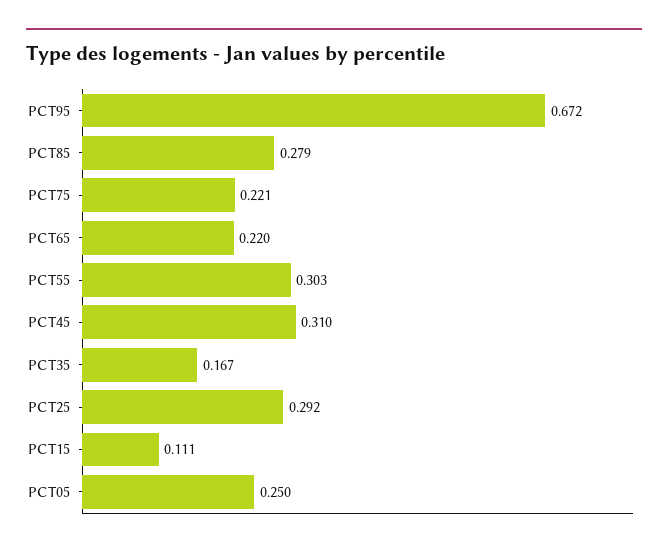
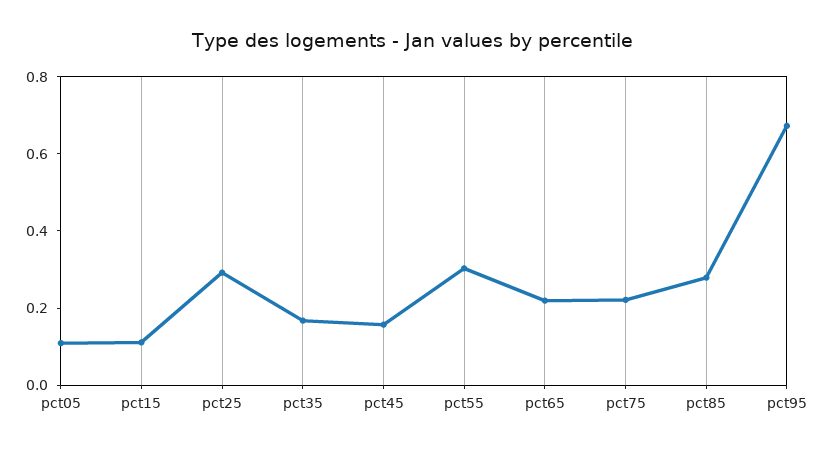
PCT45: 0.31 -> 0.15
PCT05: 0.25 -> 0.1

